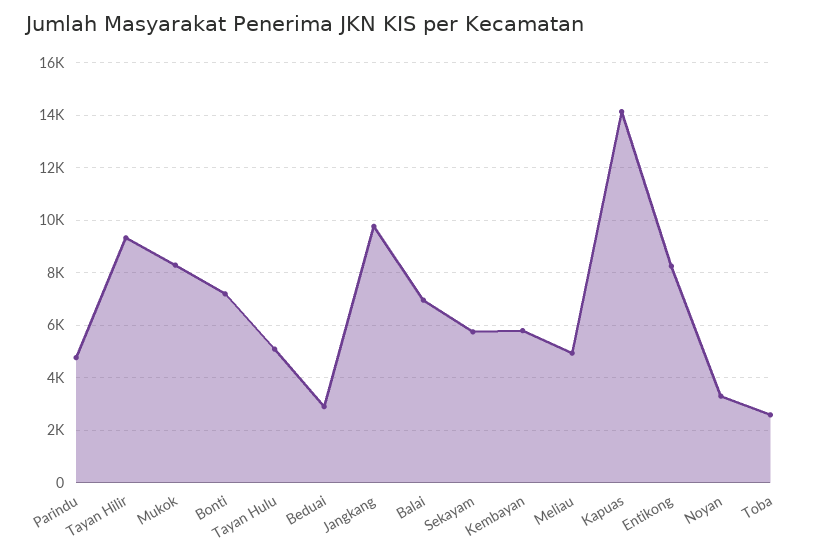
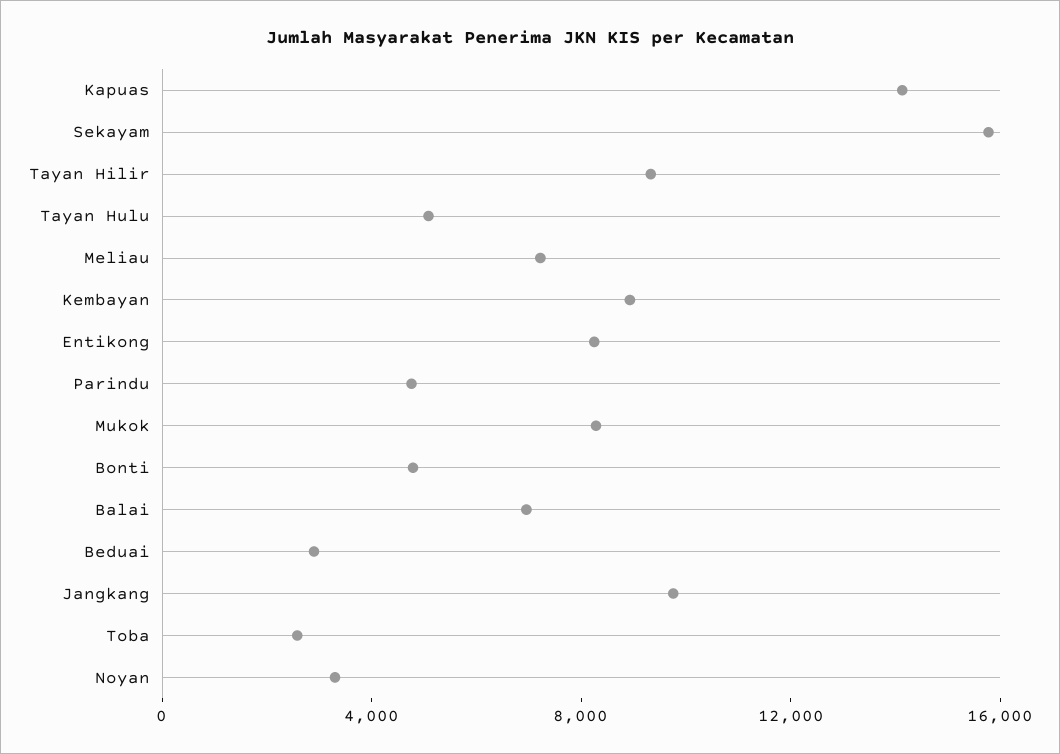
Bonti: 7250 -> 5000
Sekayam: 5750 -> 16000
Kembayan: 5750 -> 9000
Meliau: 5000 -> 7000

